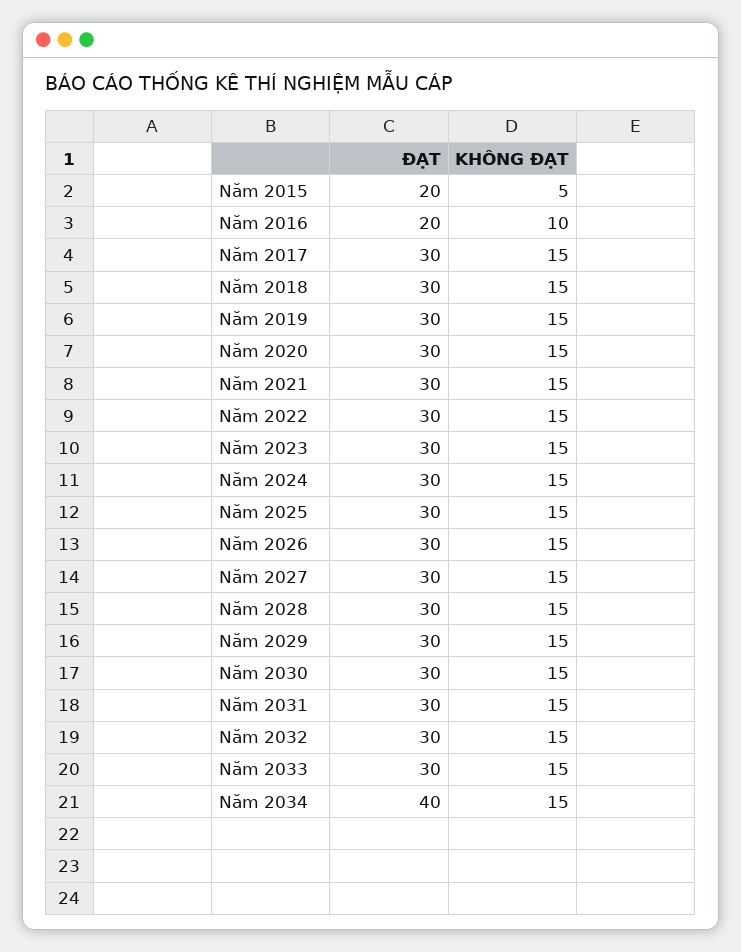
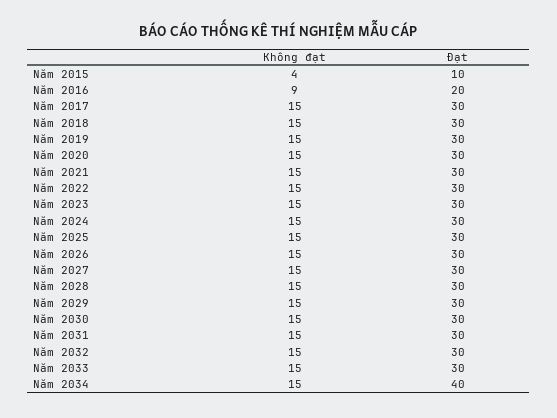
ĐẠT, Năm 2015: 20 -> 10
KHÔNG ĐẠT, Năm 2015: 5 -> 4
KHÔNG ĐẠT, Năm 2016: 10 -> 9

